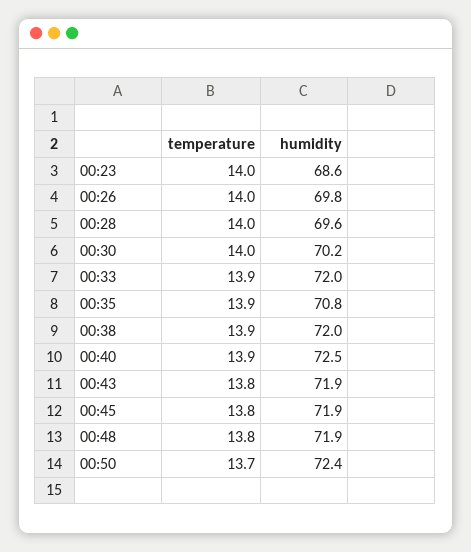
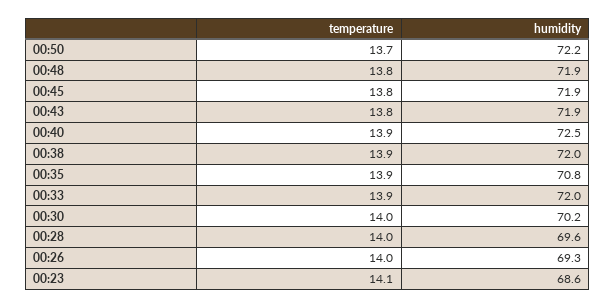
temperature, 00:23: 14 -> 14.1
humidity, 00:26: 69.8 -> 69.3
humidity, 00:50: 72.4 -> 72.2

